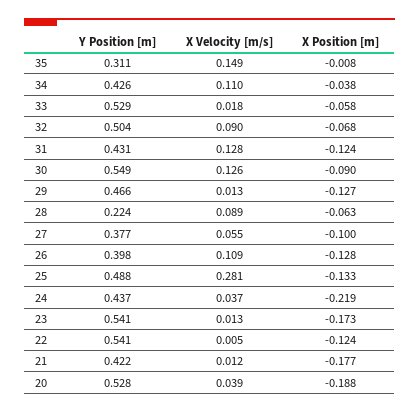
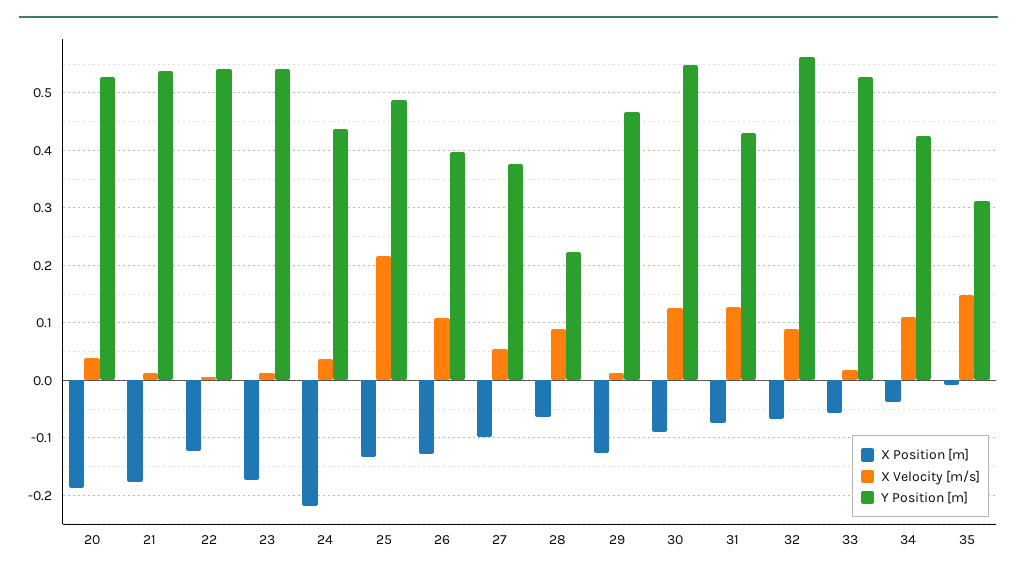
Y Position [m], 32: 0.504 -> 0.56
X Position [m], 31: -0.124 -> -0.08
X Velocity [m/s], 25: 0.281 -> 0.22
Y Position [m], 21: 0.422 -> 0.54

